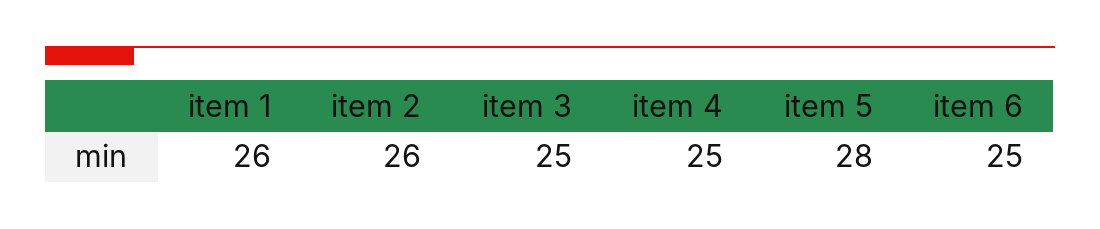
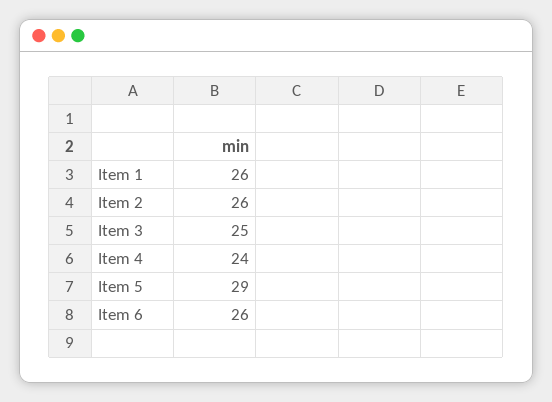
item 4: 25 -> 24
item 5: 28 -> 29
item 6: 25 -> 26

